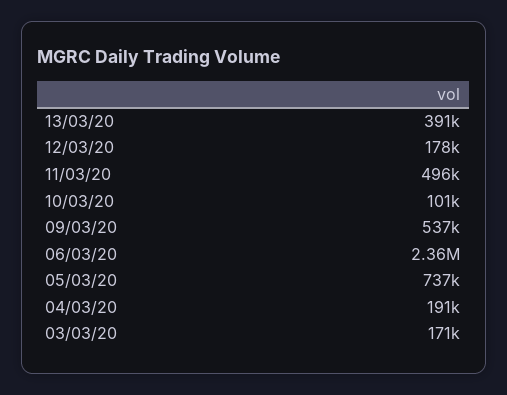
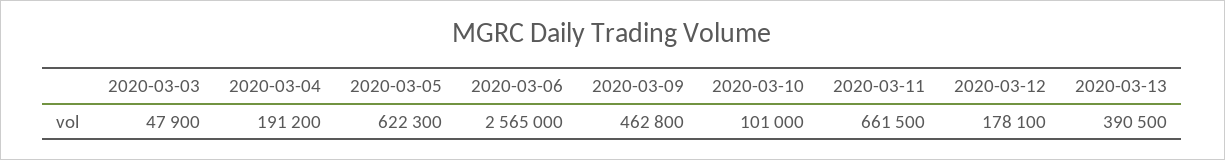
11/03/20: 496000 -> 661500
09/03/20: 537000 -> 462800
06/03/20: 2360000 -> 2565000
05/03/20: 737000 -> 622300
03/03/20: 171000 -> 47900

